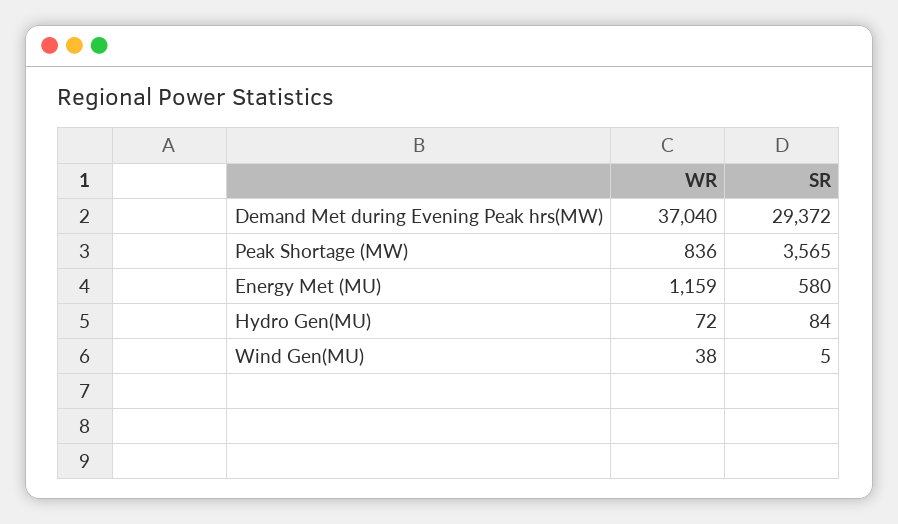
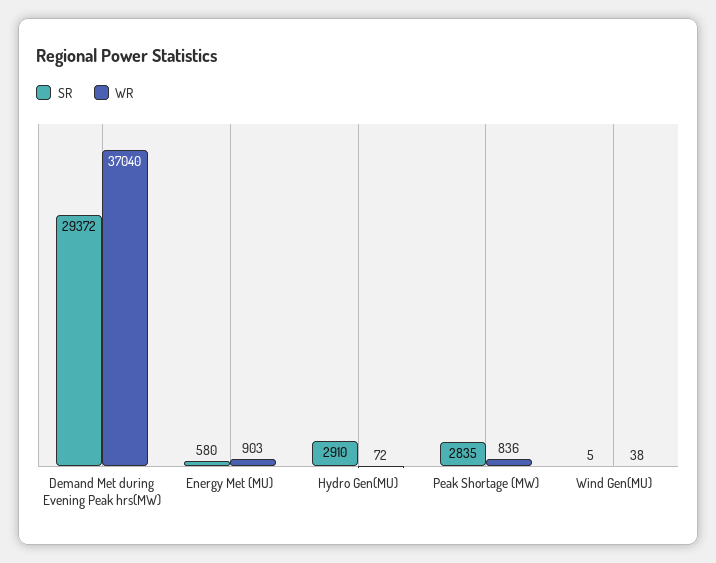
SR, Peak Shortage (MW): 3565 -> 2835
WR, Energy Met (MU): 1159 -> 903
SR, Hydro Gen(MU): 84 -> 2910

